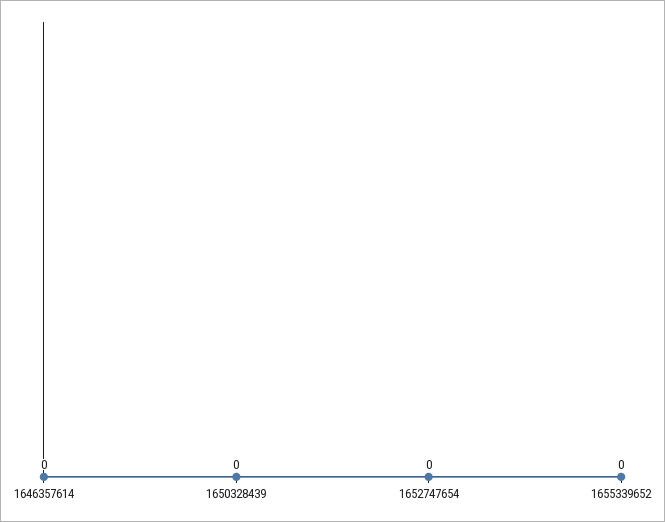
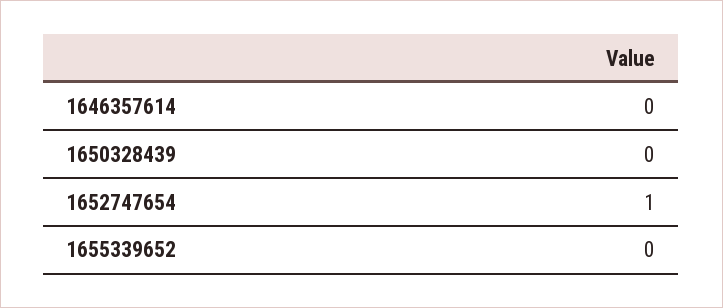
1652747654: 0 -> 1

